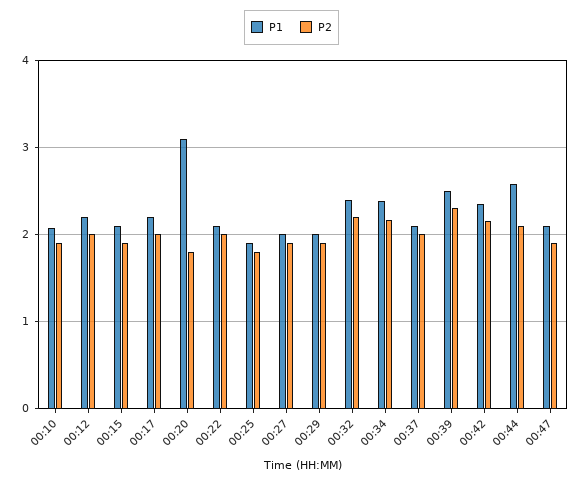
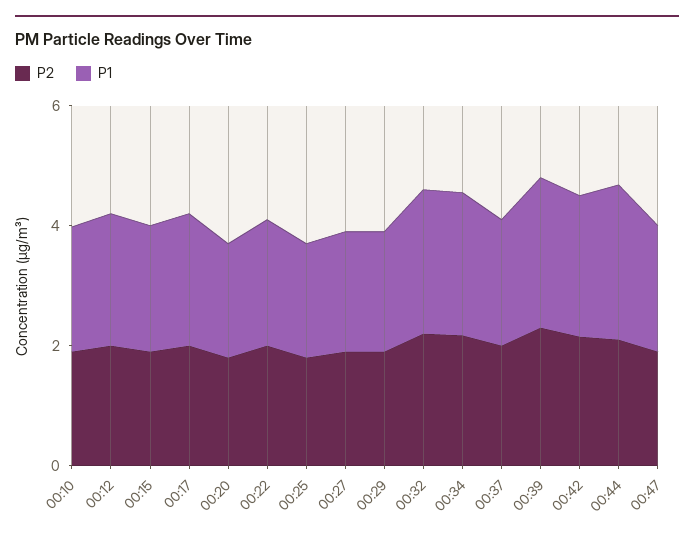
P1, 00:20: 3.1 -> 2

